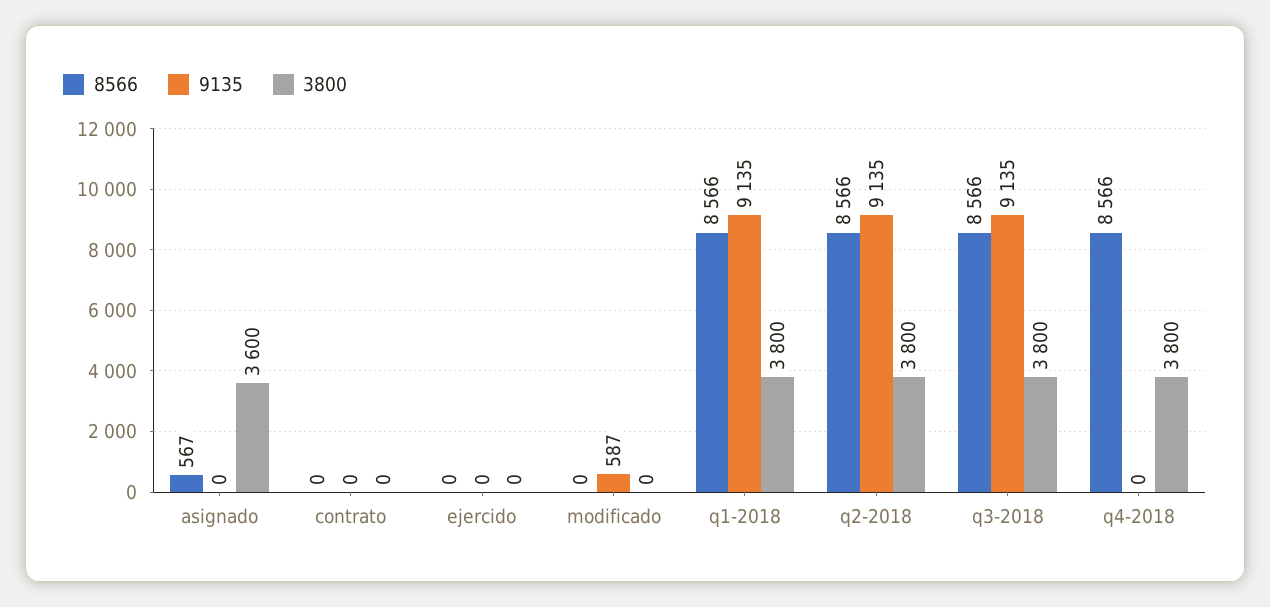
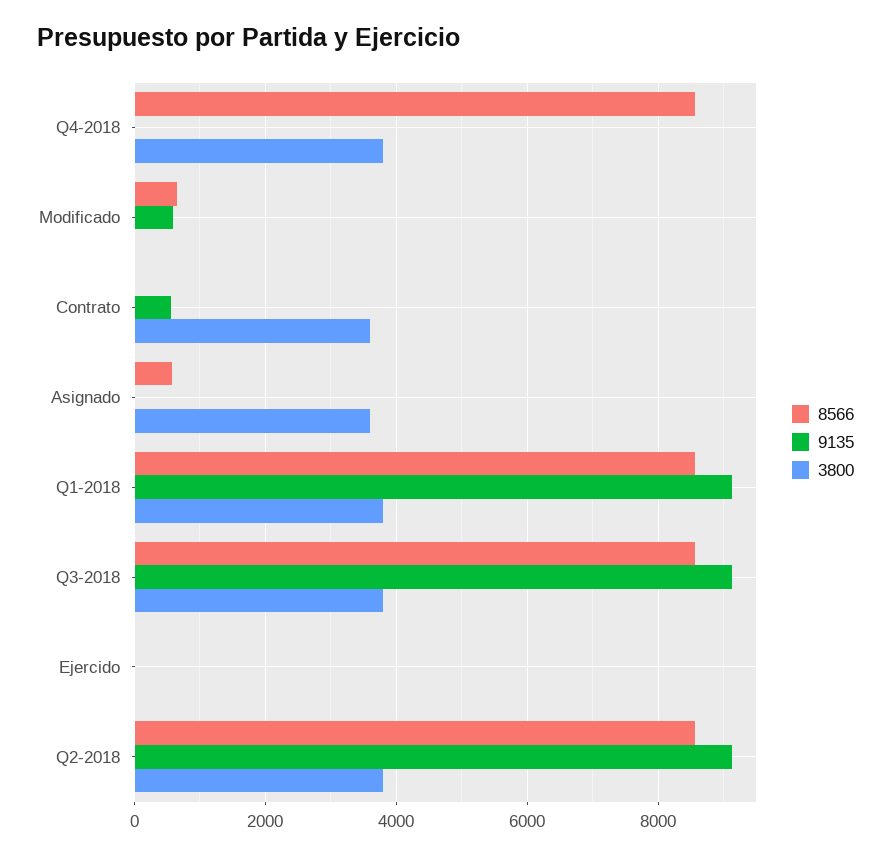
9135, contrato: 0 -> 600
3800, contrato: 0 -> 3600
8566, modificado: 0 -> 600

